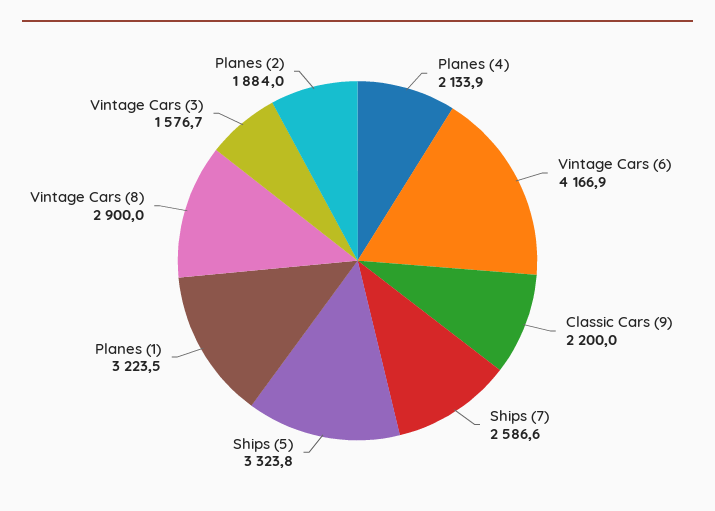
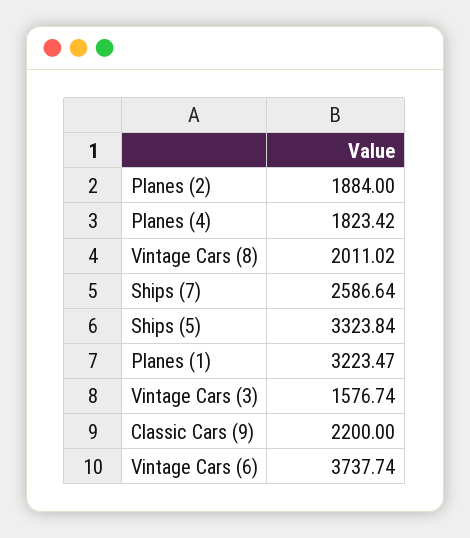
Planes (4): 2133.9 -> 1823.42
Vintage Cars (6): 4166.9 -> 3737.74
Vintage Cars (8): 2900 -> 2011.02

